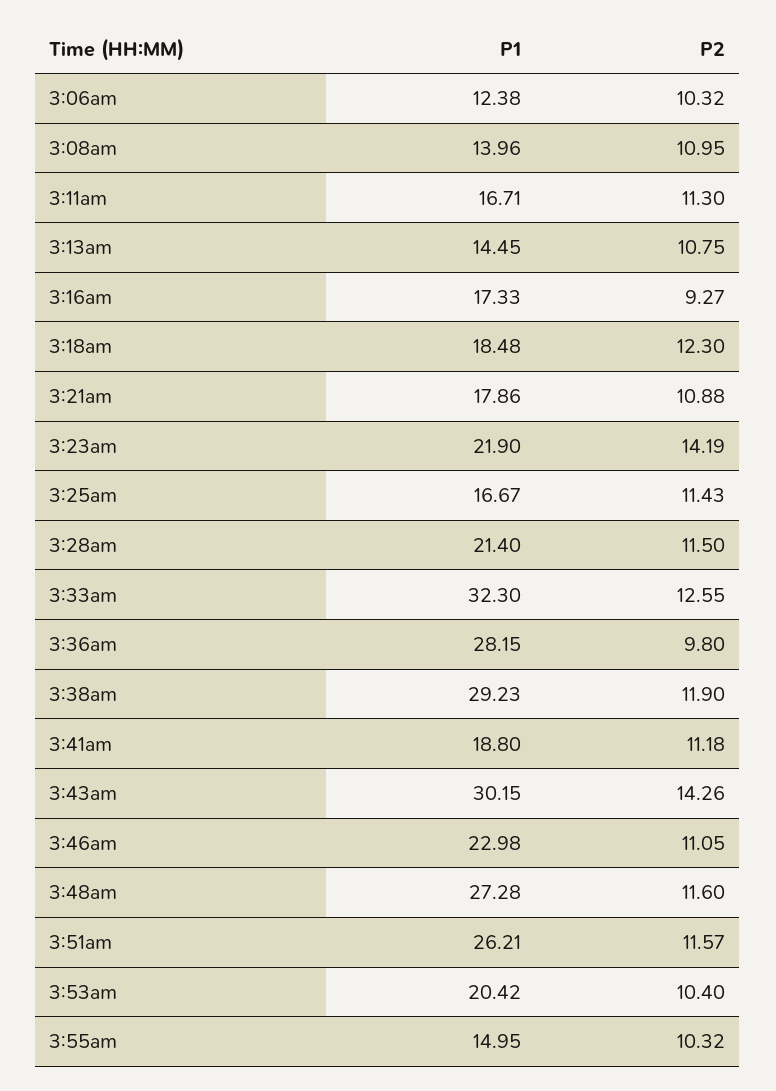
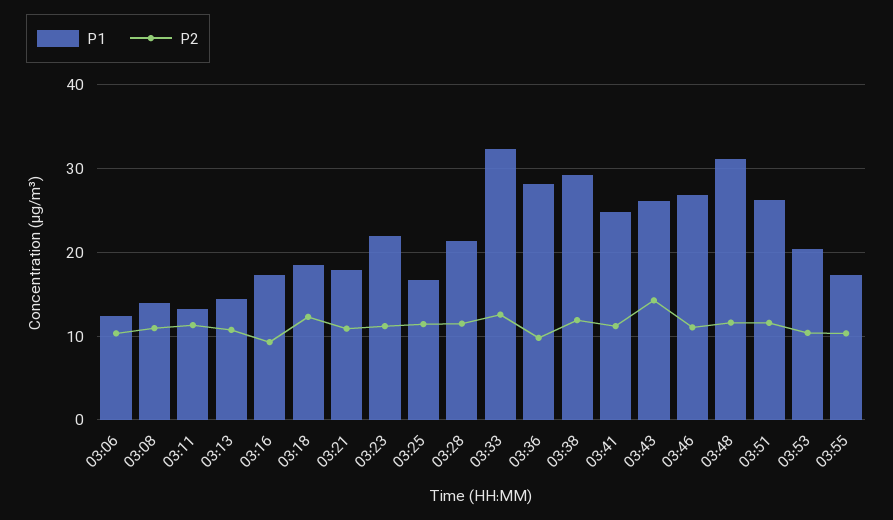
P1, 3:11am: 16.71 -> 13
P2, 3:23am: 14.19 -> 11
P1, 3:41am: 18.8 -> 25
P1, 3:43am: 30.15 -> 26
P1, 3:46am: 22.98 -> 27
P1, 3:48am: 27.28 -> 31
P1, 3:55am: 14.95 -> 17

